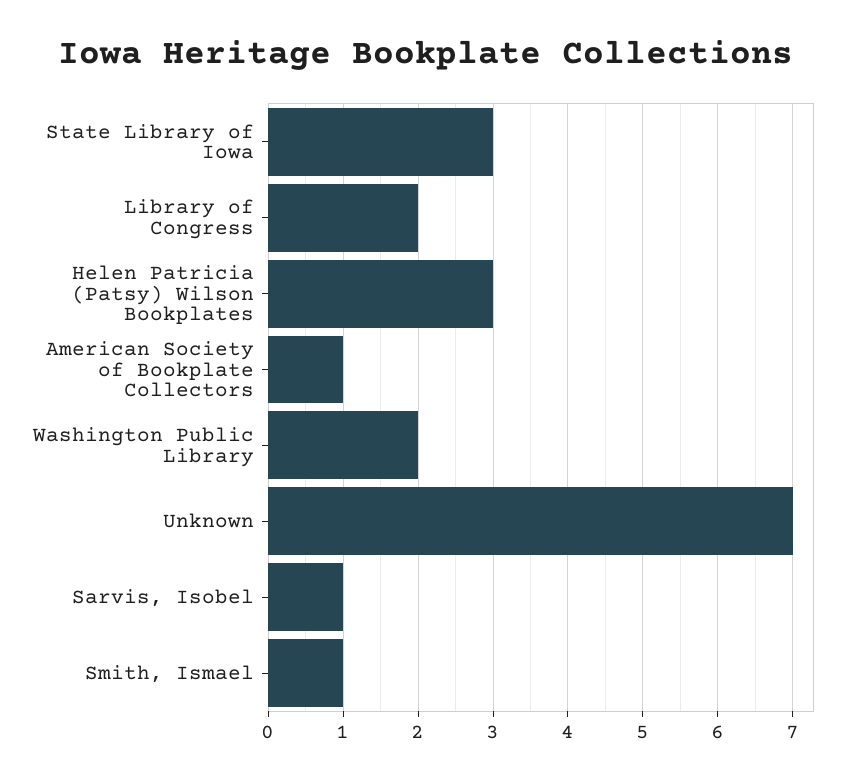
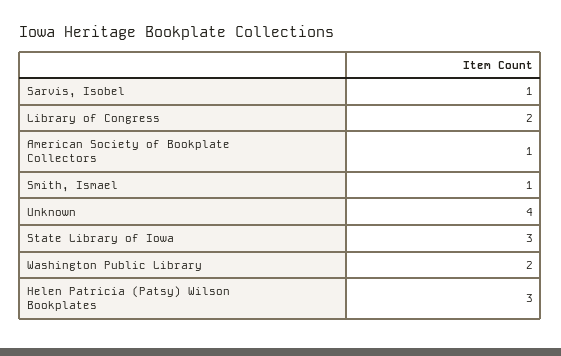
Unknown: 7 -> 4

